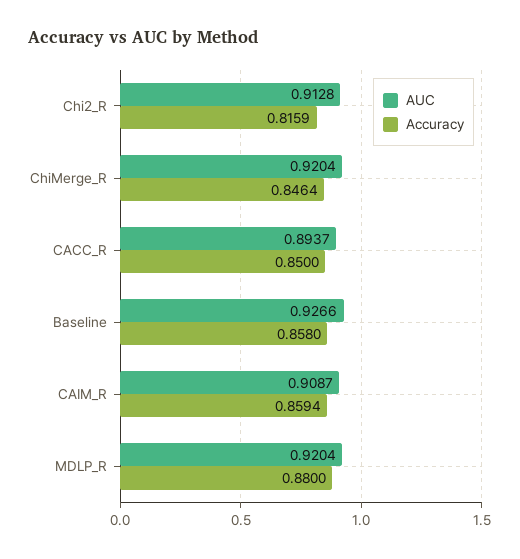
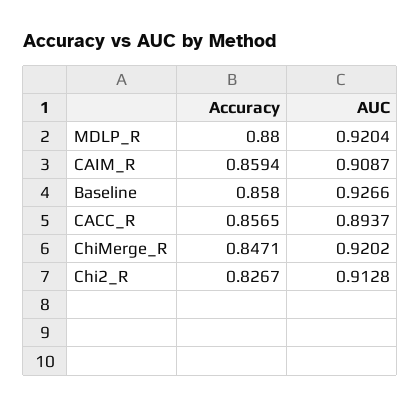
Accuracy, Chi2_R: 0.8159 -> 0.8267
AUC, ChiMerge_R: 0.9204 -> 0.9202
Accuracy, ChiMerge_R: 0.8464 -> 0.8471
Accuracy, CACC_R: 0.85 -> 0.8565

